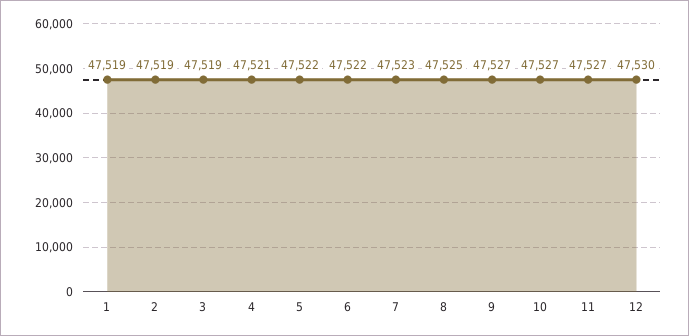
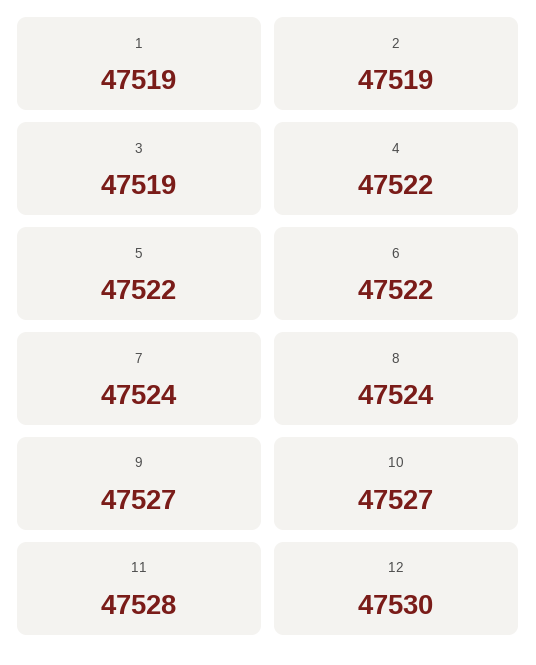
4: 47521 -> 47522
7: 47523 -> 47524
8: 47525 -> 47524
11: 47527 -> 47528

